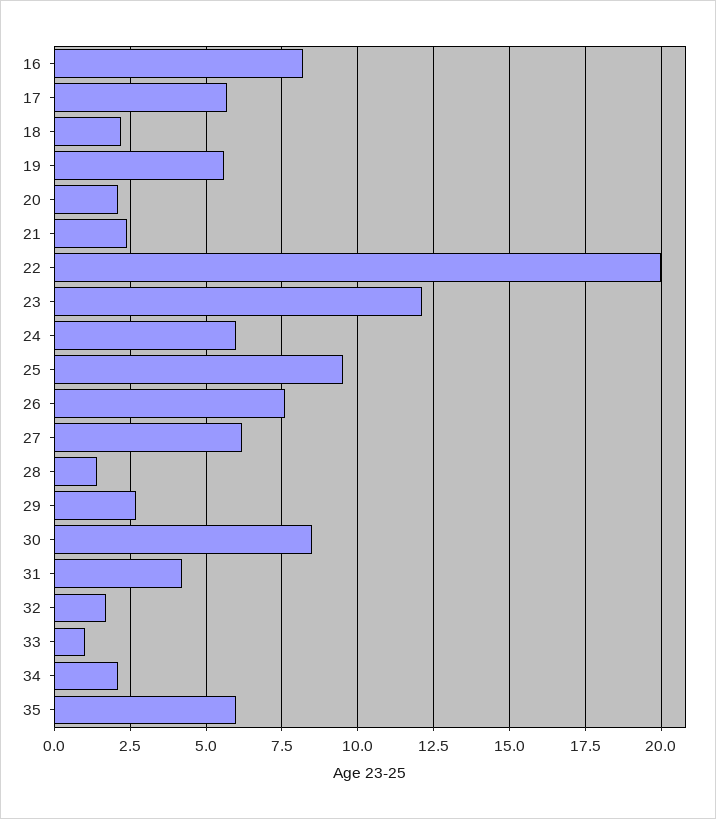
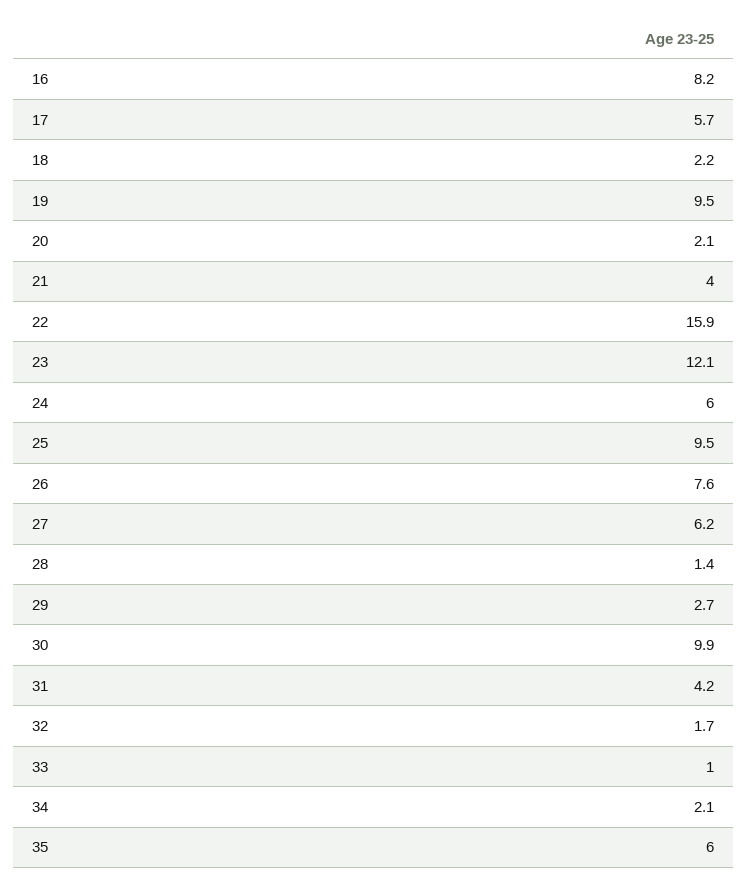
19: 5.5 -> 9.5
21: 2.5 -> 4
22: 20 -> 15.9
30: 8.5 -> 9.9

